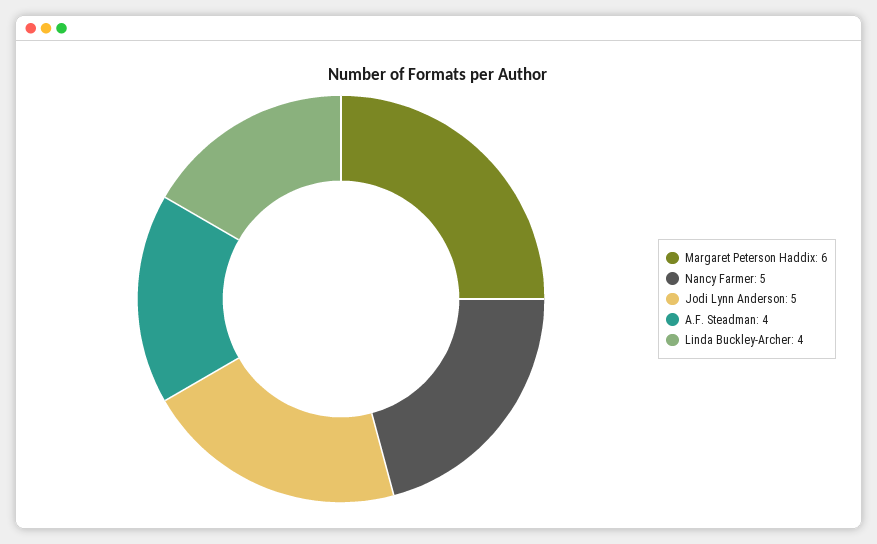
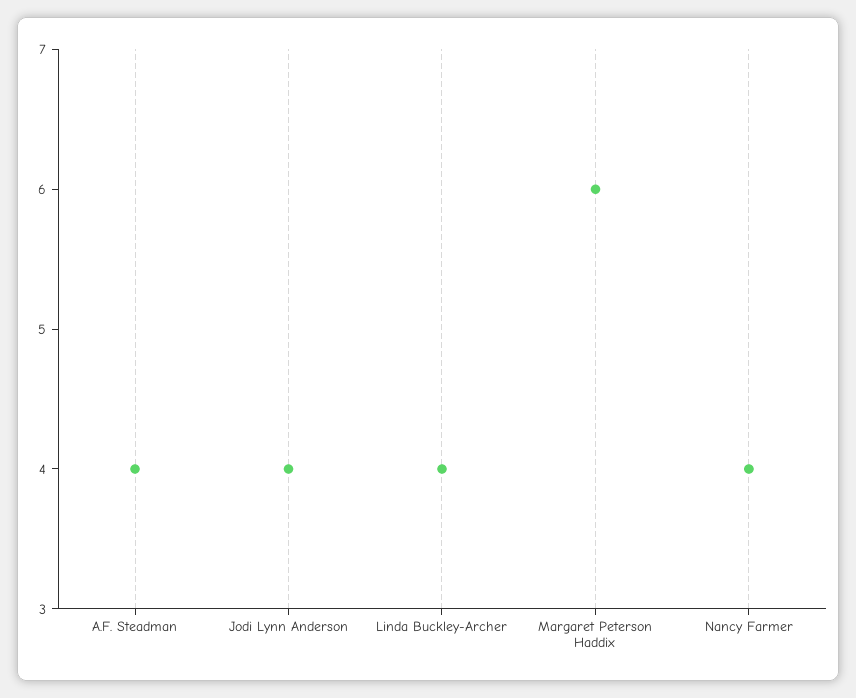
Nancy Farmer: 5 -> 4
Jodi Lynn Anderson: 5 -> 4

